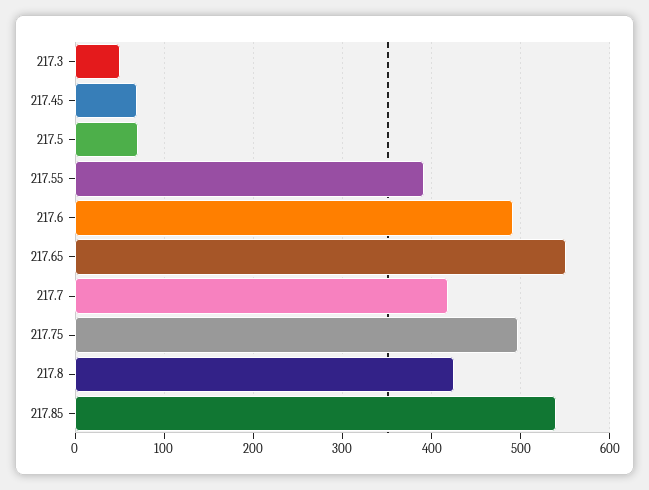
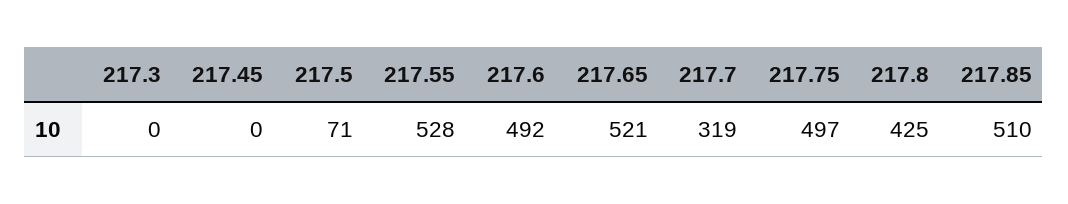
217.3: 50 -> 0
217.45: 70 -> 0
217.55: 390 -> 528
217.65: 550 -> 521
217.7: 420 -> 319
217.85: 540 -> 510

